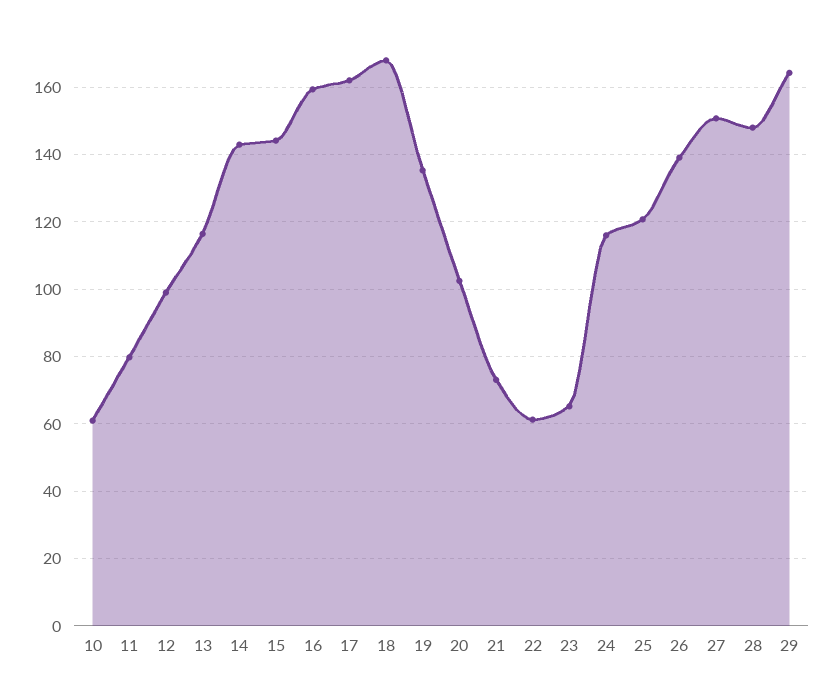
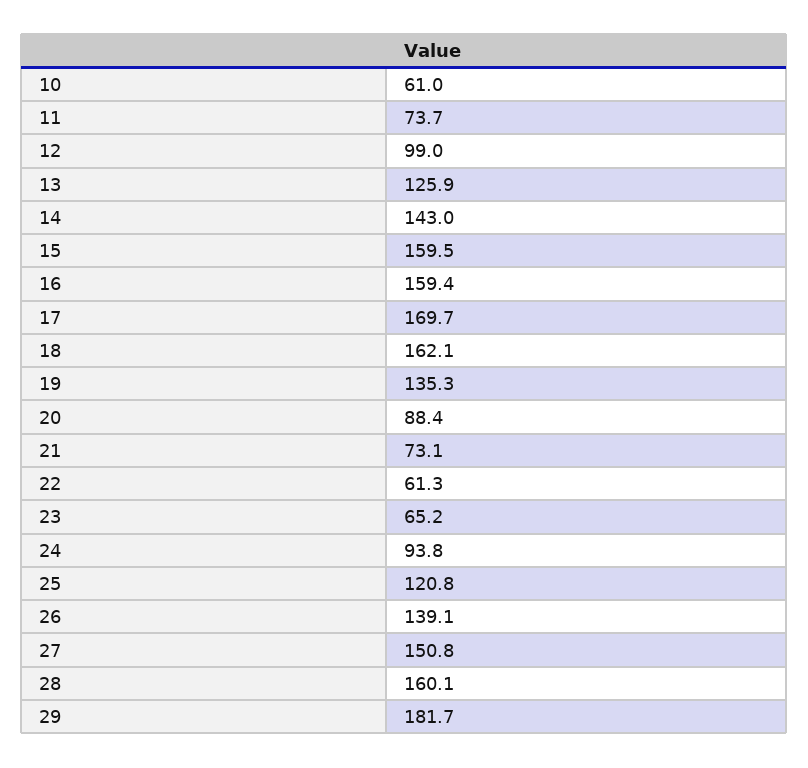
11: 80 -> 73.7
13: 116 -> 125.9
15: 144 -> 159.5
17: 162 -> 169.7
18: 168 -> 162.1
20: 102 -> 88.4
24: 116 -> 93.8
28: 148 -> 160.1
29: 164 -> 181.7

